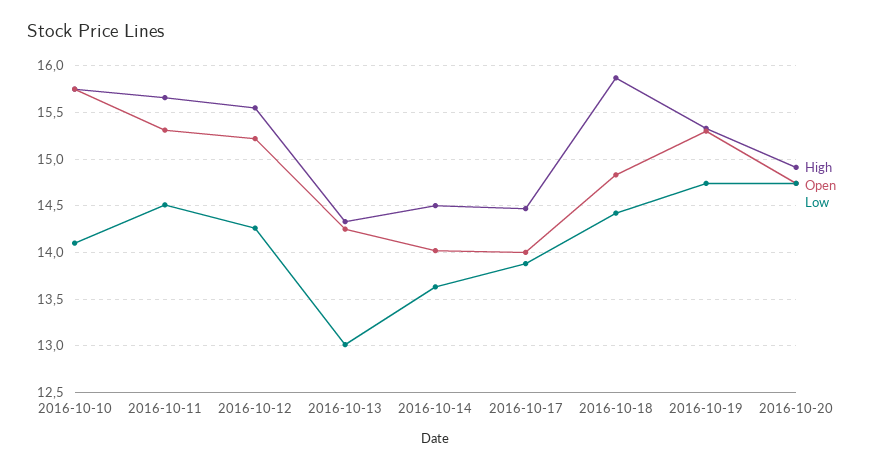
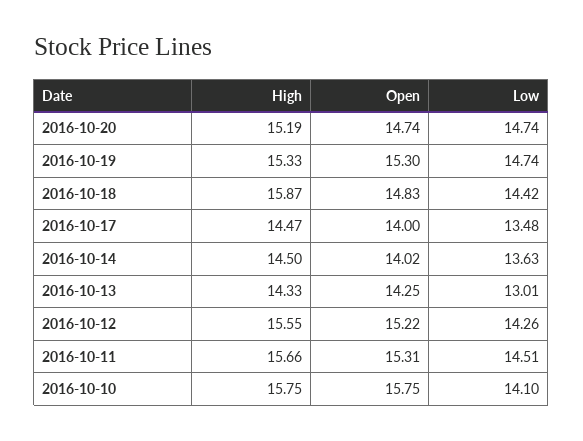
Low, 2016-10-17: 13.9 -> 13.48
High, 2016-10-20: 14.9 -> 15.19

